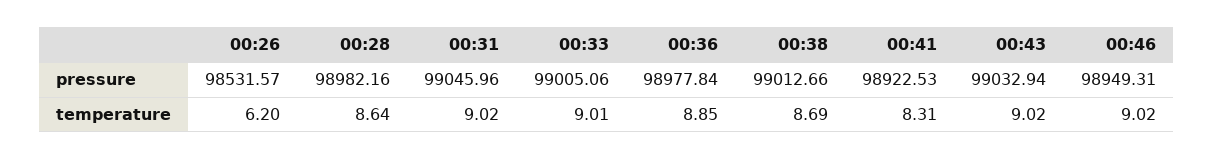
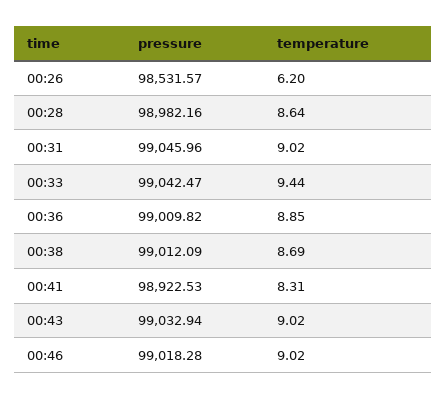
00:33, pressure: 99005.06 -> 99042.47
00:36, pressure: 98977.84 -> 99009.82
00:38, pressure: 99012.66 -> 99012.09
00:46, pressure: 98949.31 -> 99018.28
00:33, temperature: 9.01 -> 9.44

